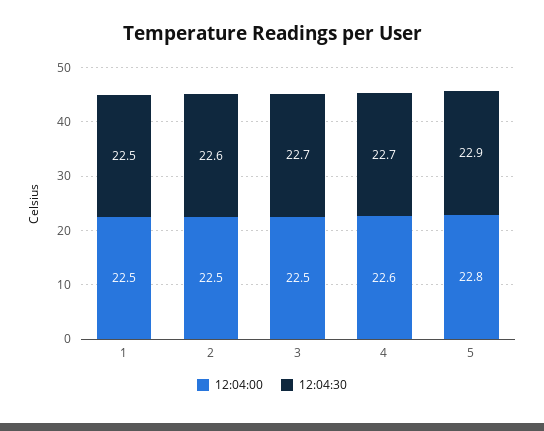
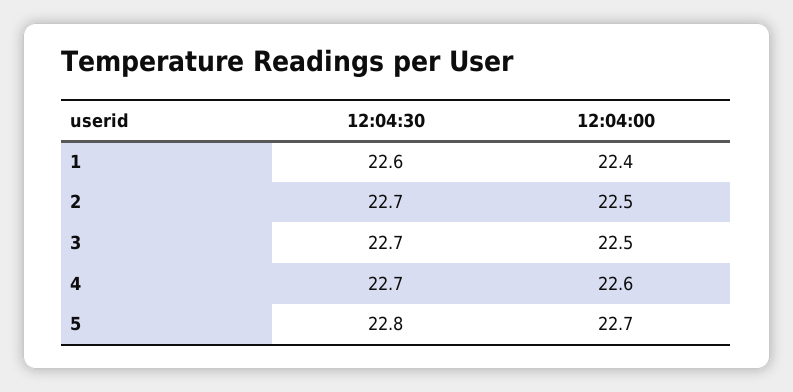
12:04:00, 1: 22.5 -> 22.4
12:04:30, 1: 22.5 -> 22.6
12:04:30, 2: 22.6 -> 22.7
12:04:00, 5: 22.8 -> 22.7
12:04:30, 5: 22.9 -> 22.8

